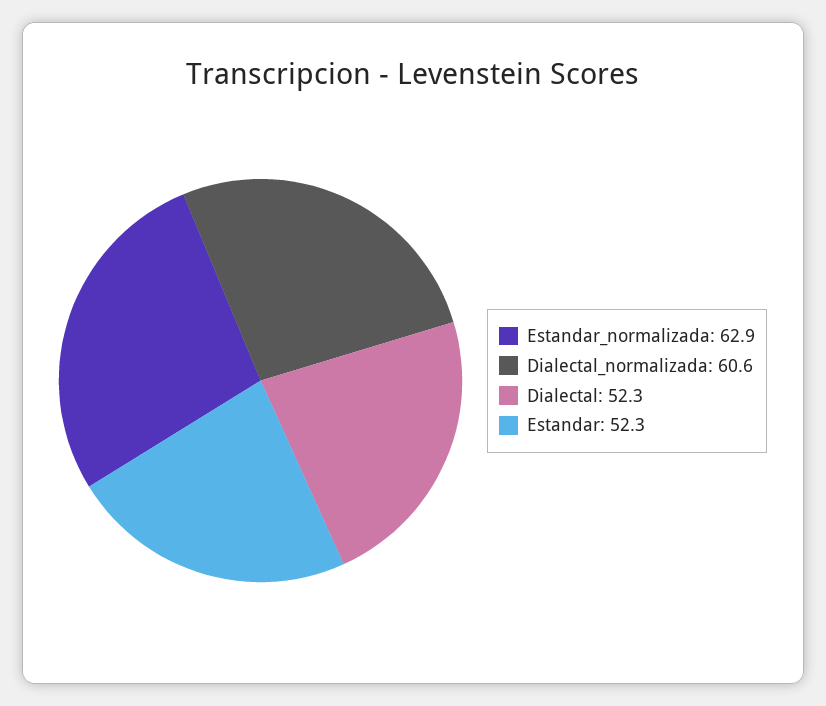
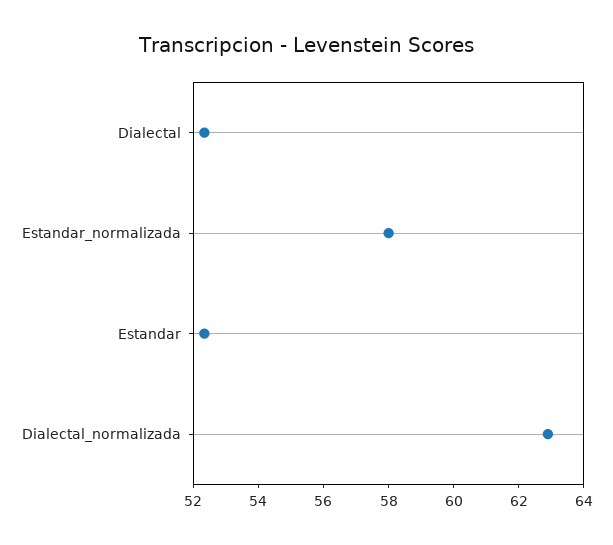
Estandar_normalizada: 62.9 -> 58
Dialectal_normalizada: 60.6 -> 63

